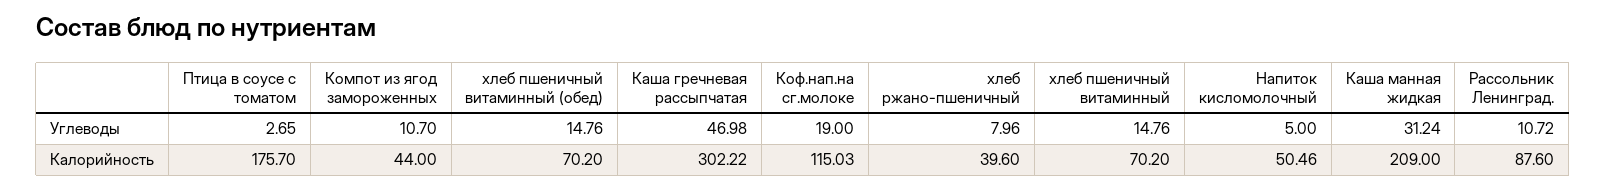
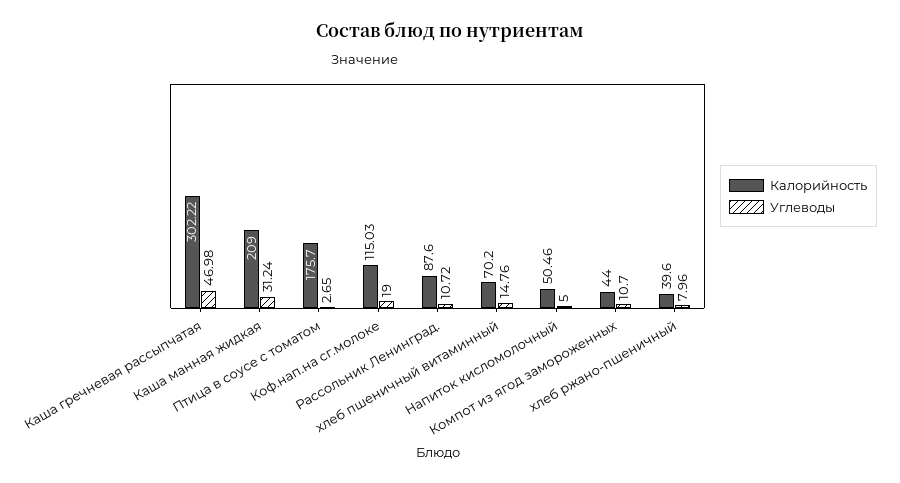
Углеводы, хлеб пшеничный витаминный (обед): 14.76 -> none
Калорийность, хлеб пшеничный витаминный (обед): 70.2 -> none

